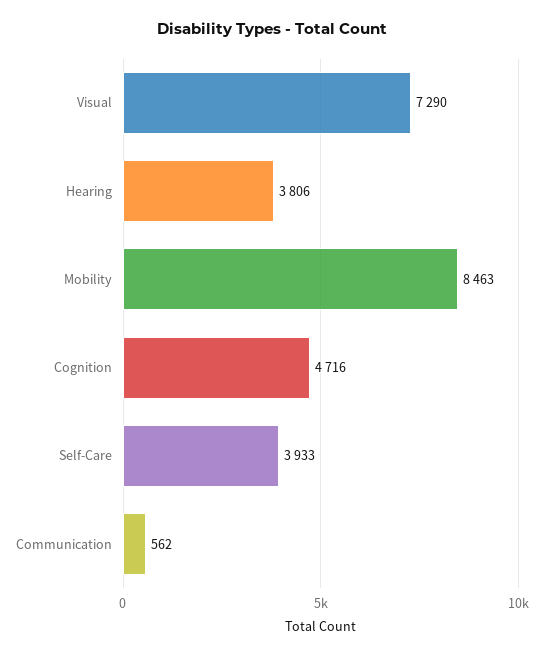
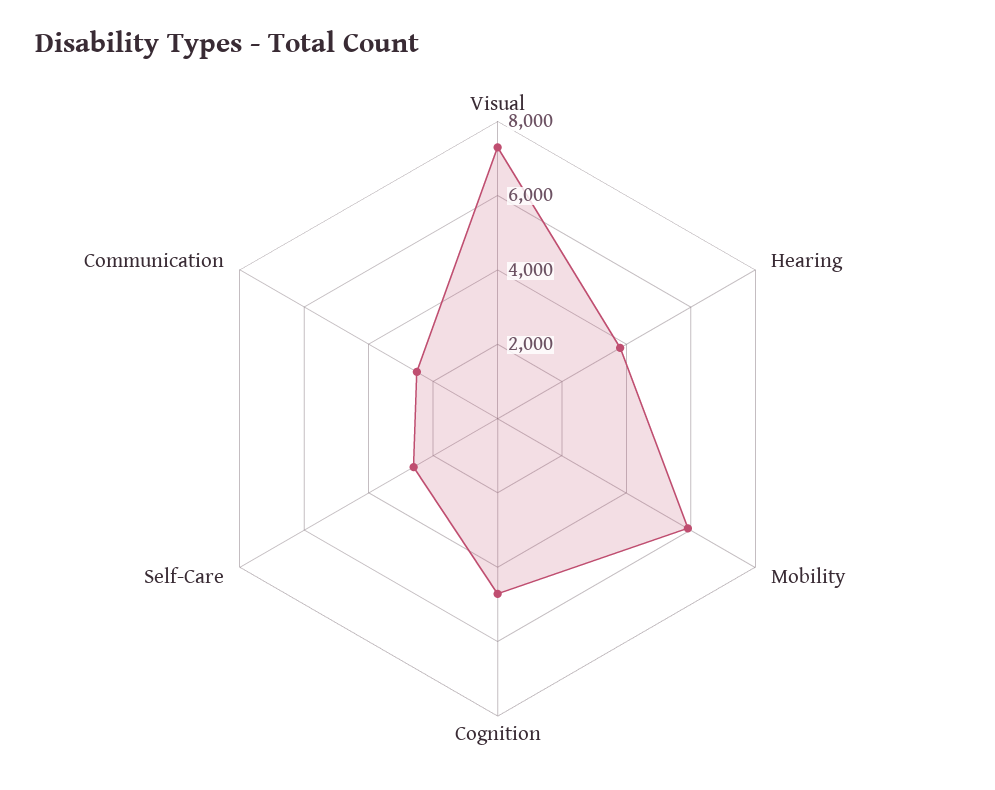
Mobility: 8463 -> 6000
Self-Care: 3933 -> 2500
Communication: 562 -> 2500

